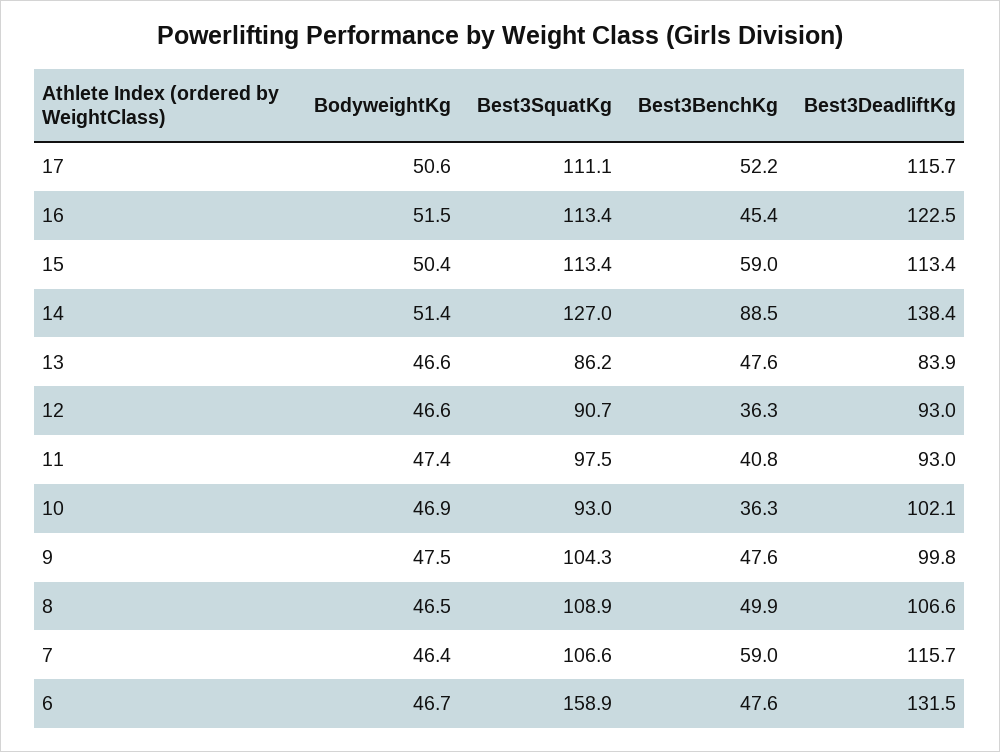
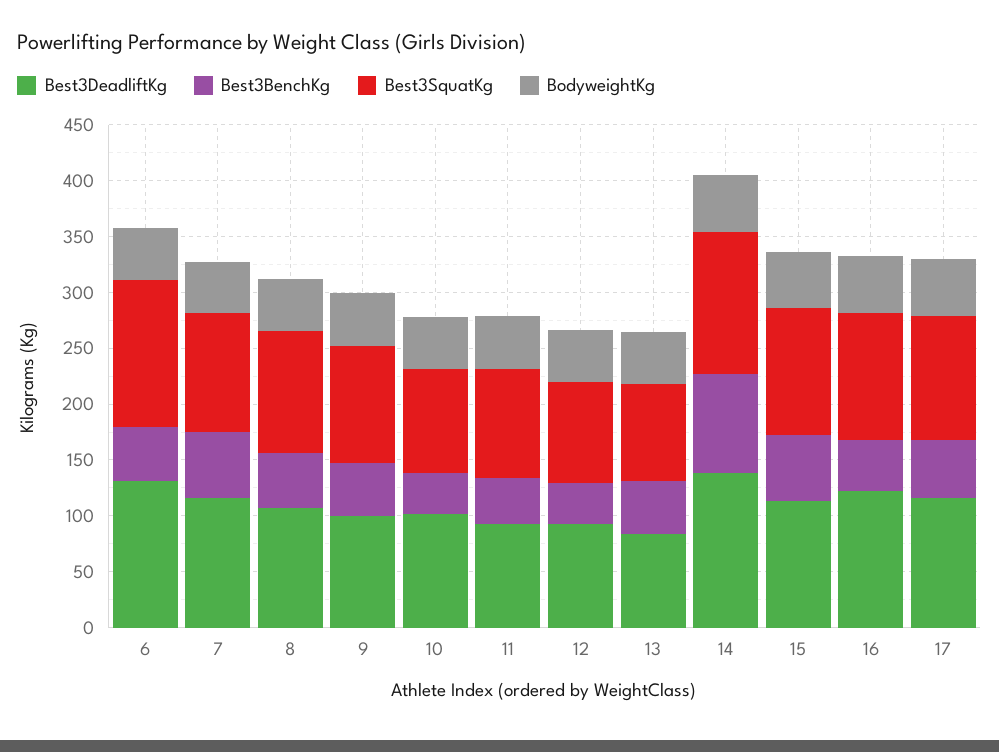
Best3SquatKg, 6: 158.9 -> 130

